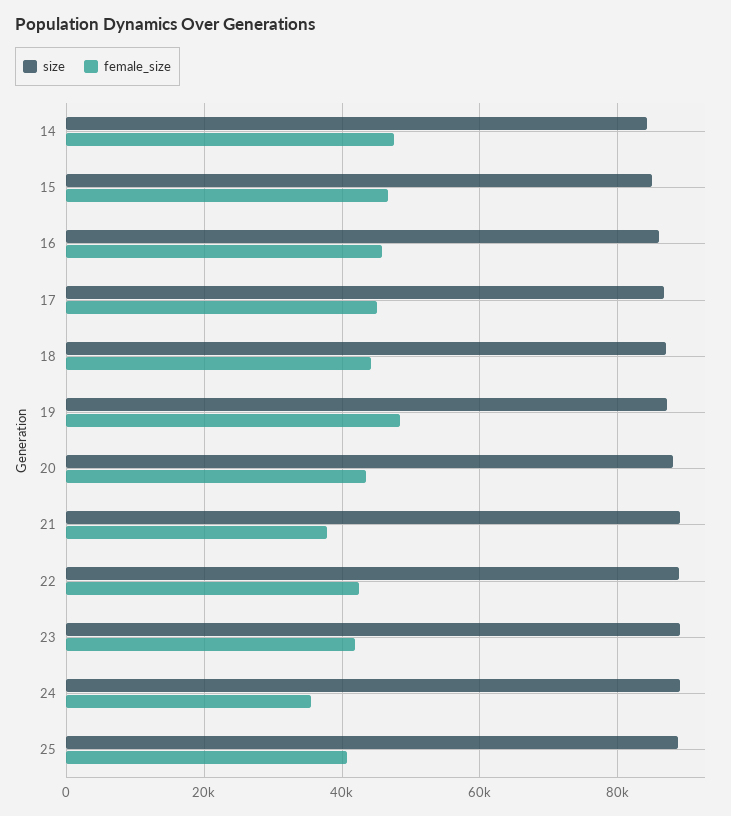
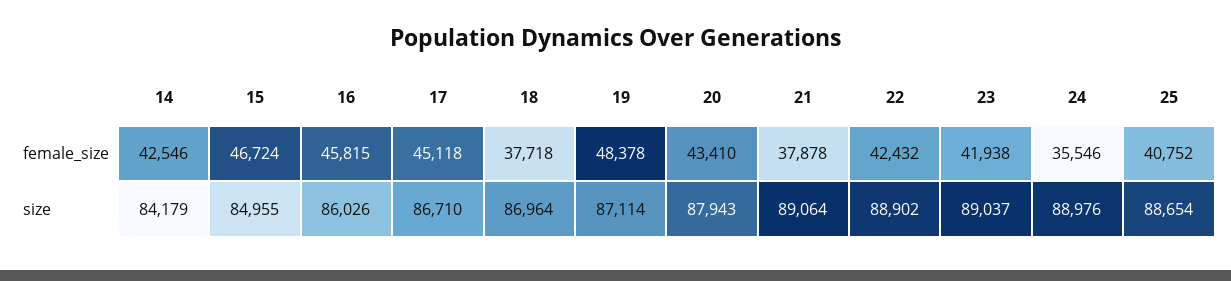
female_size, 14: 48000 -> 42546
female_size, 18: 44000 -> 37718

